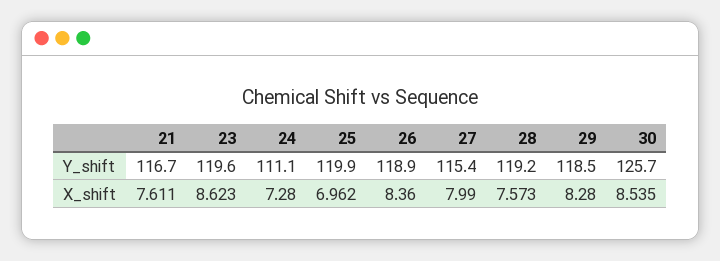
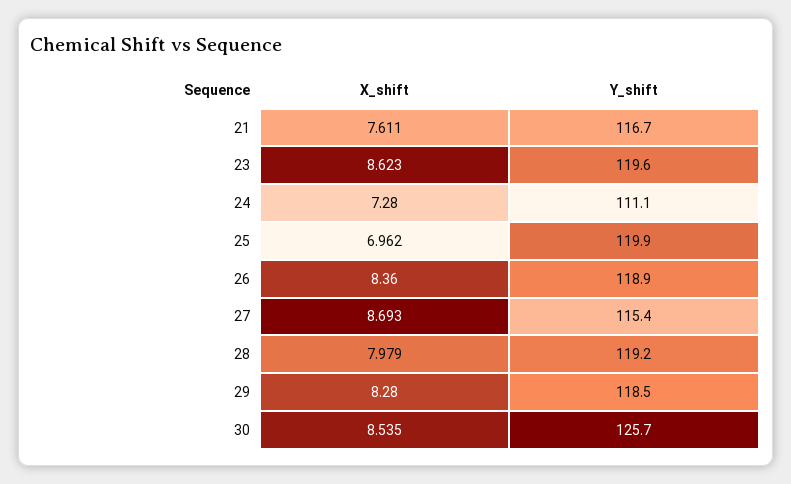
27, X_shift: 7.99 -> 8.693
28, X_shift: 7.573 -> 7.979

